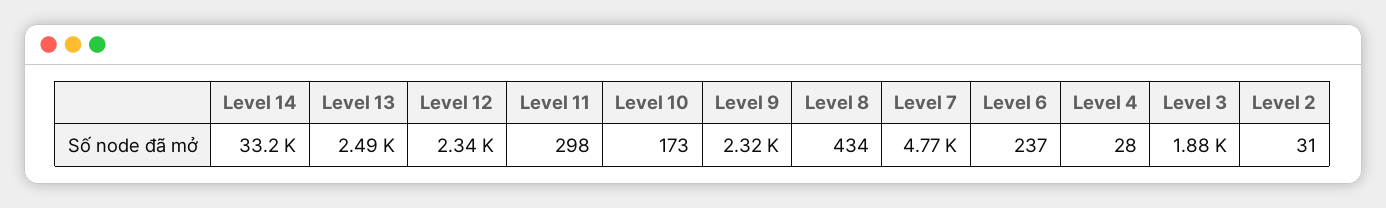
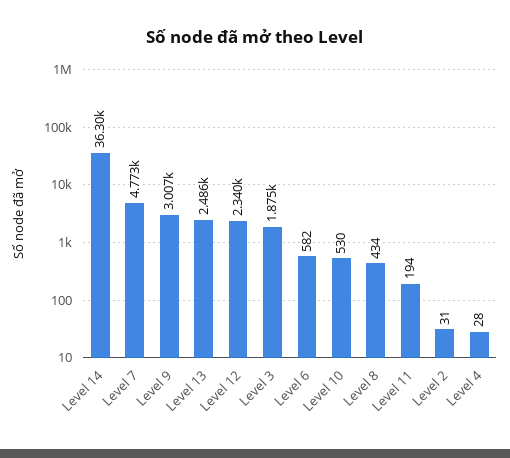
Level 14: 33200 -> 36300
Level 11: 298 -> 194
Level 10: 173 -> 530
Level 9: 2320 -> 3007
Level 6: 237 -> 582

